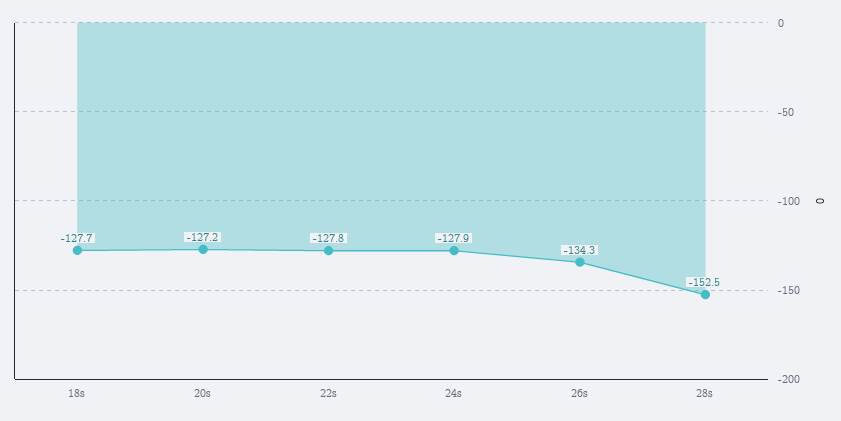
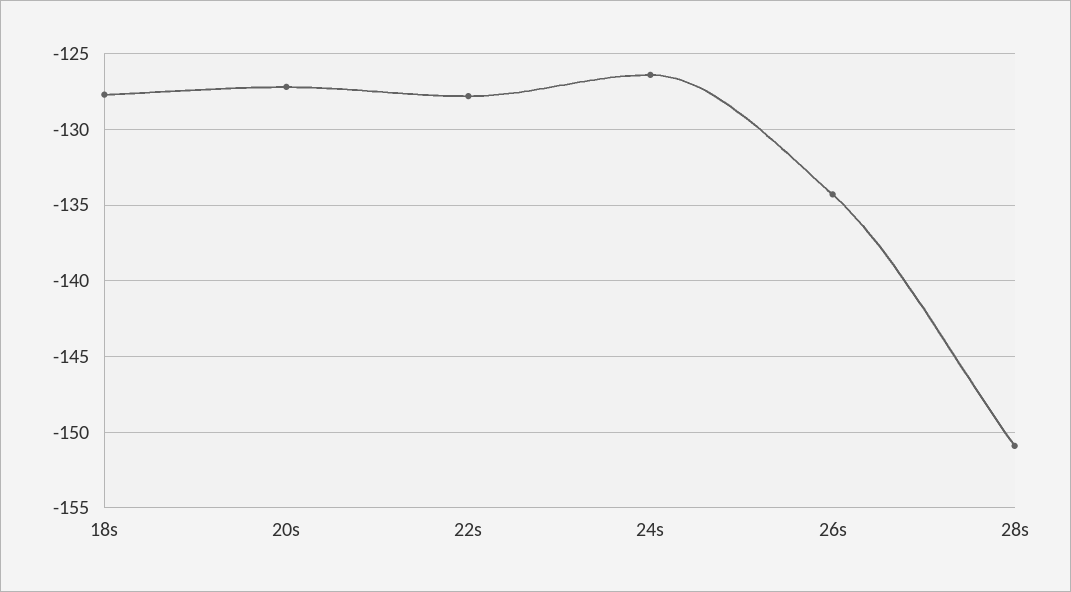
24s: -127.9 -> -126.5
28s: -152.5 -> -151

